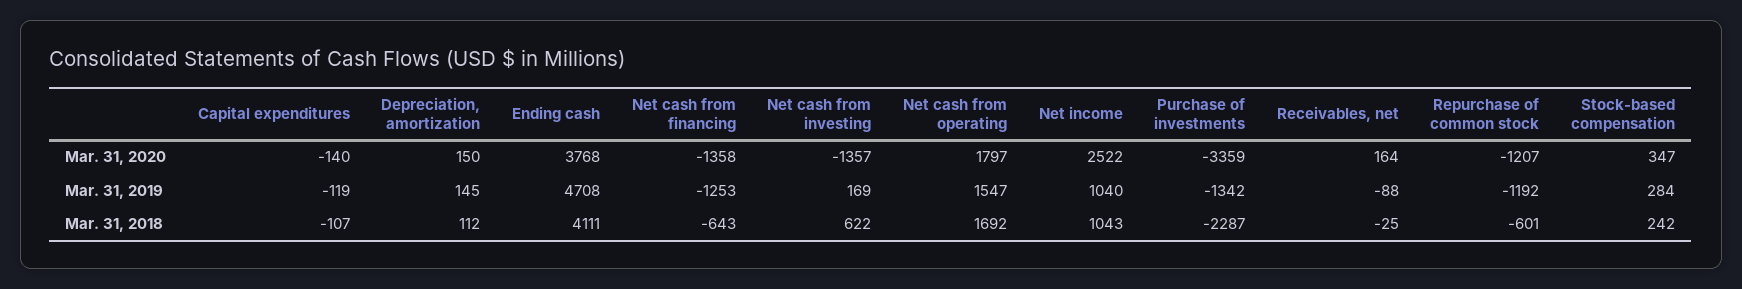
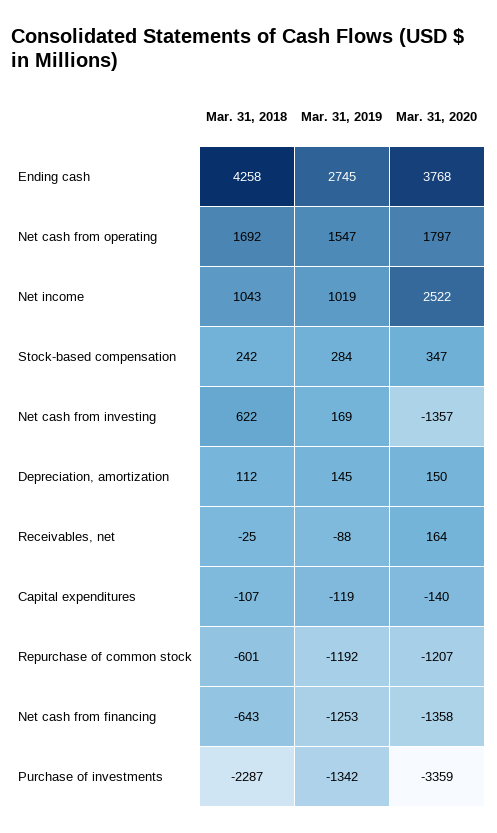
Ending cash, Mar. 31, 2019: 4708 -> 2745
Net income, Mar. 31, 2019: 1040 -> 1019
Ending cash, Mar. 31, 2018: 4111 -> 4258

